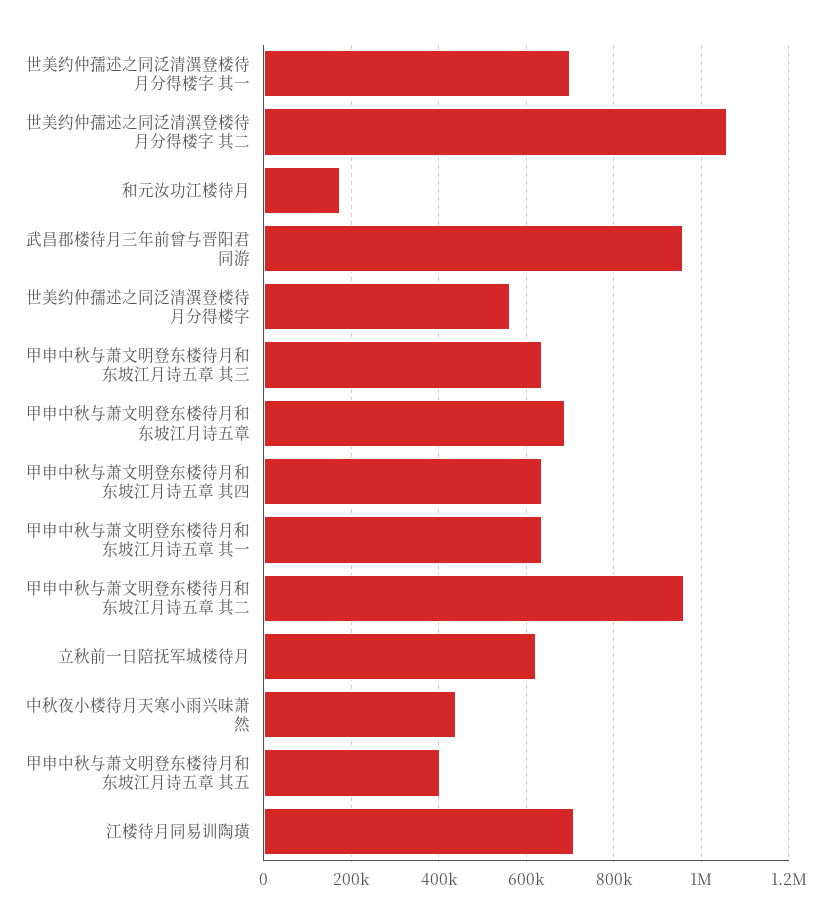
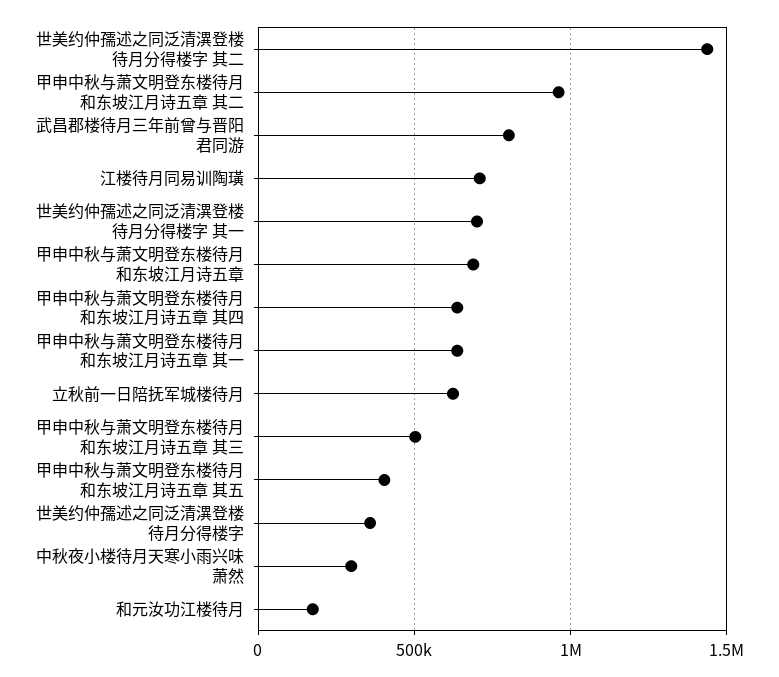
世美约仲孺述之同泛清潩登楼待月分得楼字 其二: 1060000 -> 1450000
武昌郡楼待月三年前曾与晋阳君同游: 960000 -> 800000
世美约仲孺述之同泛清潩登楼待月分得楼字: 560000 -> 350000
甲申中秋与萧文明登东楼待月和东坡江月诗五章 其三: 640000 -> 500000
中秋夜小楼待月天寒小雨兴味萧然: 440000 -> 300000

